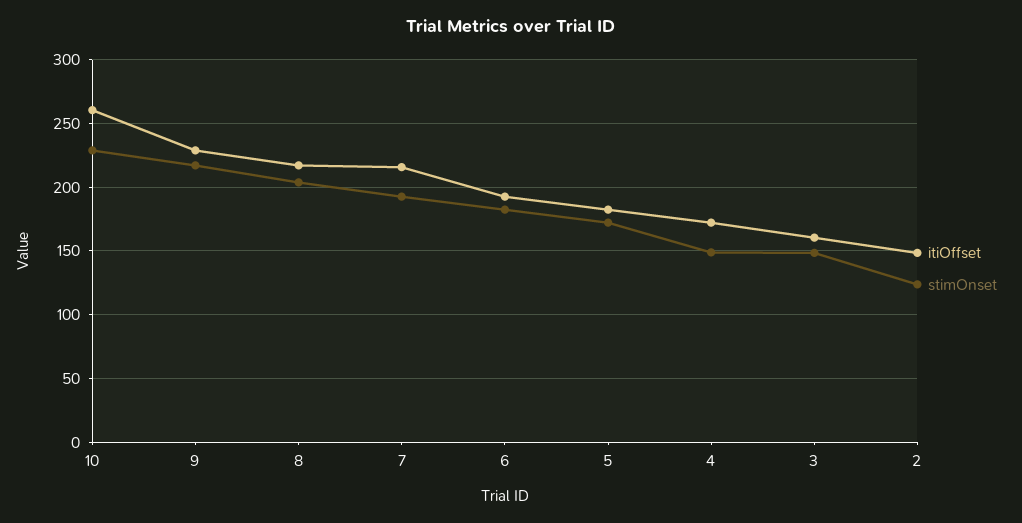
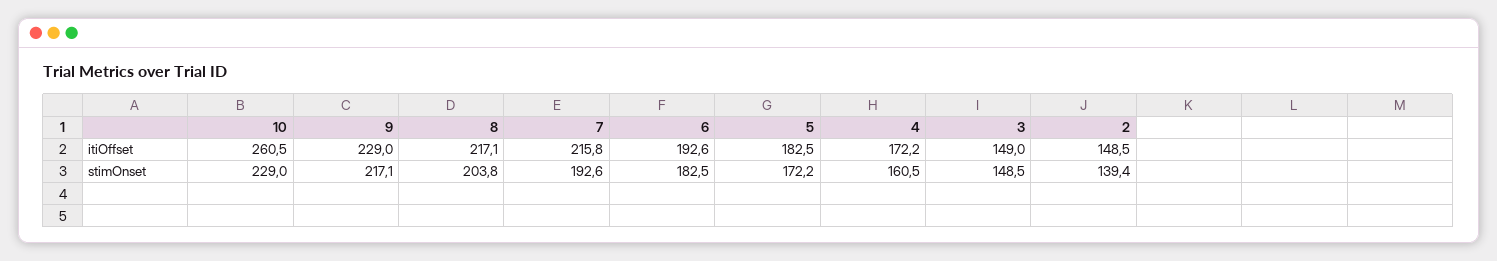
stimOnset, 4: 150 -> 160.5
itiOffset, 3: 160 -> 149
stimOnset, 2: 125 -> 139.4

